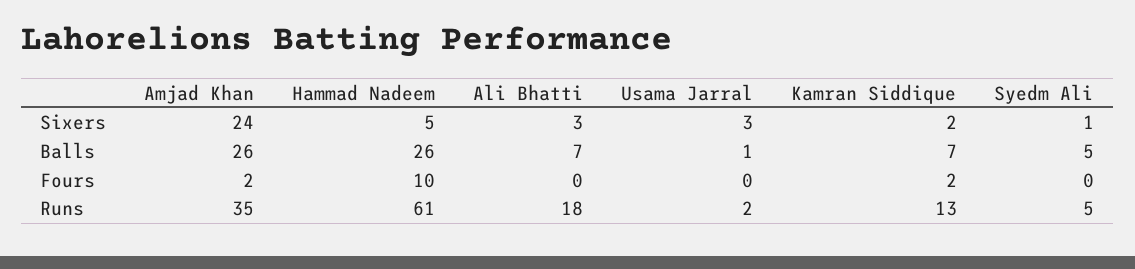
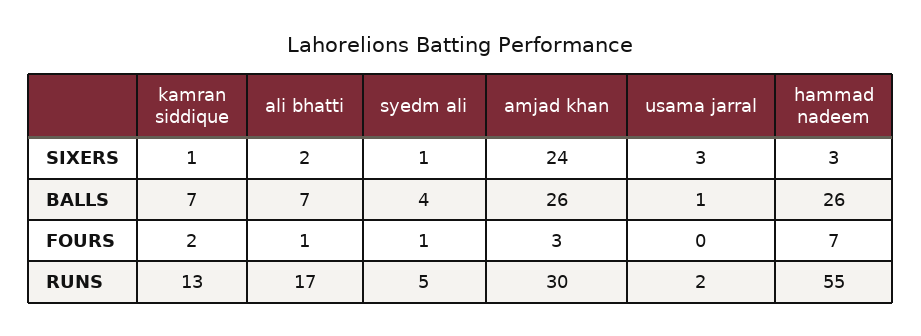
Hammad Nadeem, Sixers: 5 -> 3
Ali Bhatti, Sixers: 3 -> 2
Kamran Siddique, Sixers: 2 -> 1
Syedm Ali, Balls: 5 -> 4
Amjad Khan, Fours: 2 -> 3
Hammad Nadeem, Fours: 10 -> 7
Ali Bhatti, Fours: 0 -> 1
Syedm Ali, Fours: 0 -> 1
Amjad Khan, Runs: 35 -> 30
Hammad Nadeem, Runs: 61 -> 55
Ali Bhatti, Runs: 18 -> 17

